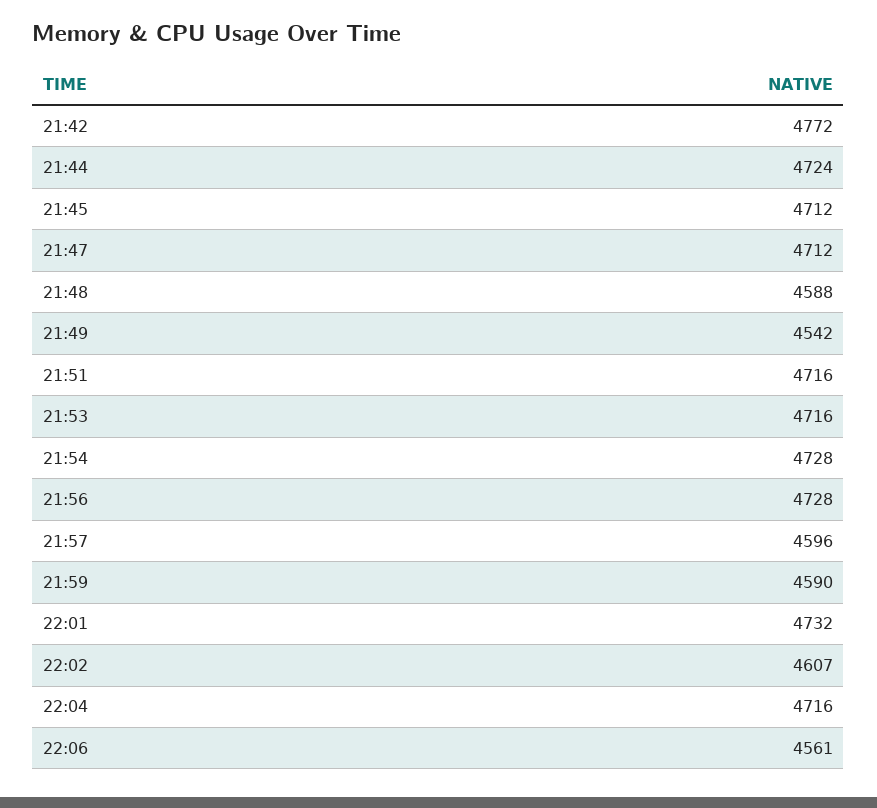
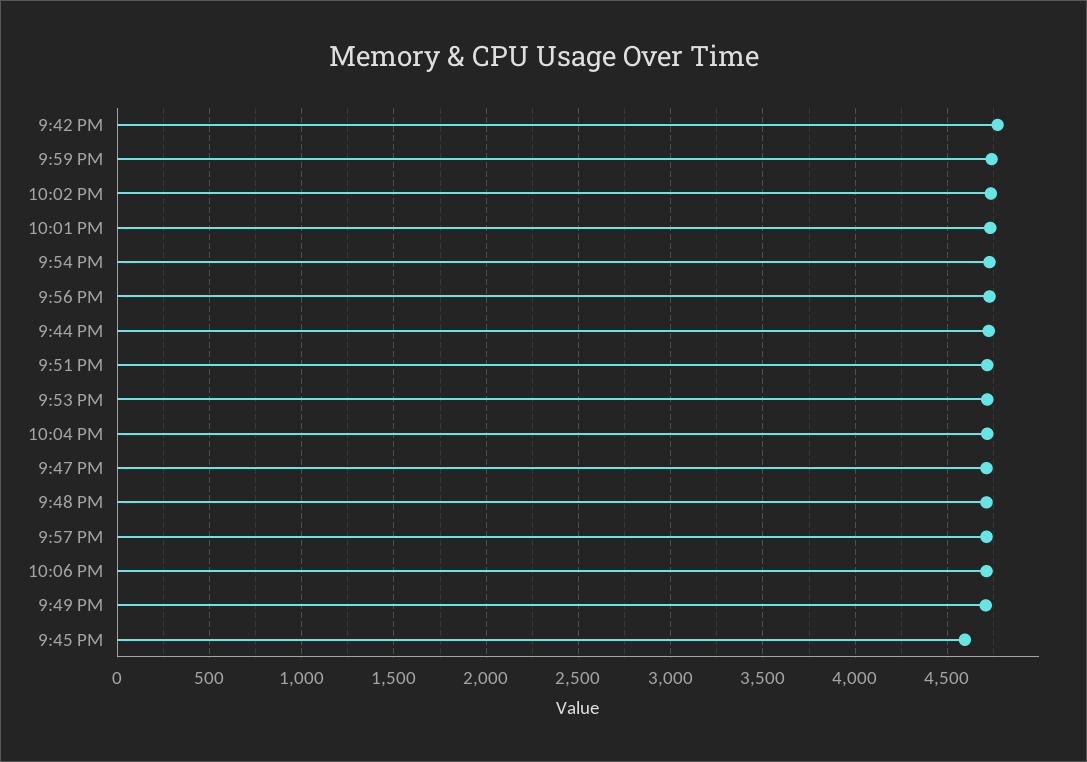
21:45: 4712 -> 4600
21:48: 4588 -> 4700
21:49: 4542 -> 4700
21:57: 4596 -> 4700
21:59: 4590 -> 4750
22:02: 4607 -> 4750
22:06: 4561 -> 4700

